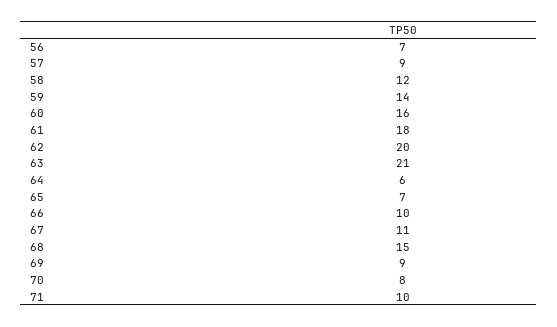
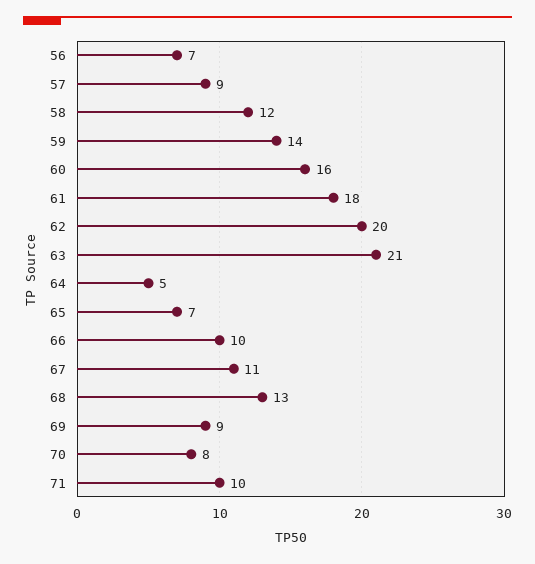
64: 6 -> 5
68: 15 -> 13

